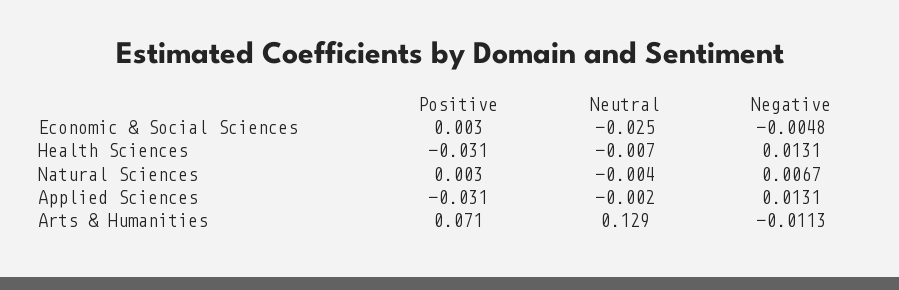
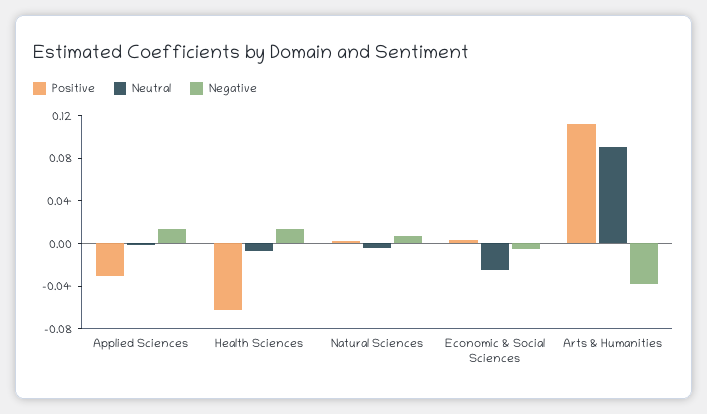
Positive, Health Sciences: -0.031 -> -0.06
Positive, Arts & Humanities: 0.071 -> 0.11
Neutral, Arts & Humanities: 0.129 -> 0.09
Negative, Arts & Humanities: -0.0113 -> -0.04

